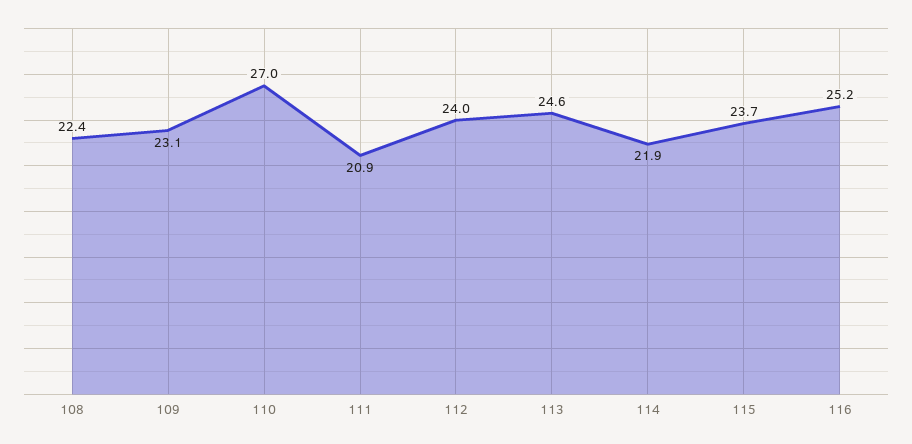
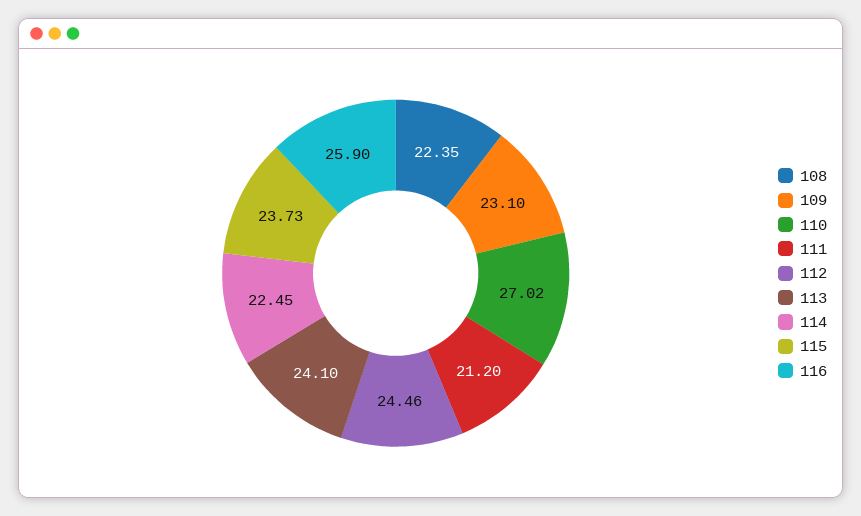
111: 20.9 -> 21.2
112: 24 -> 24.46
113: 24.6 -> 24.1
114: 21.9 -> 22.45
116: 25.2 -> 25.9

